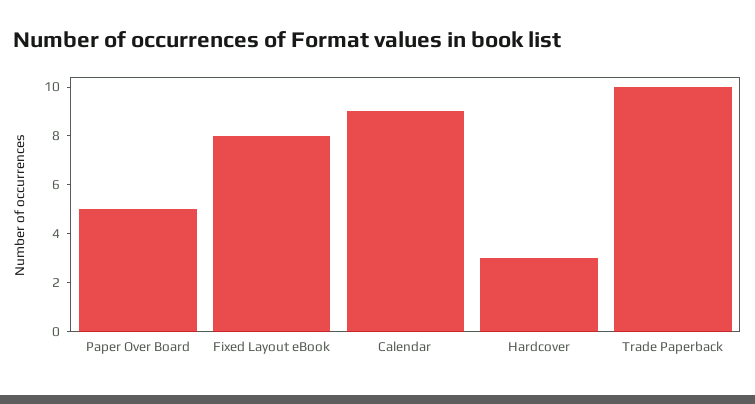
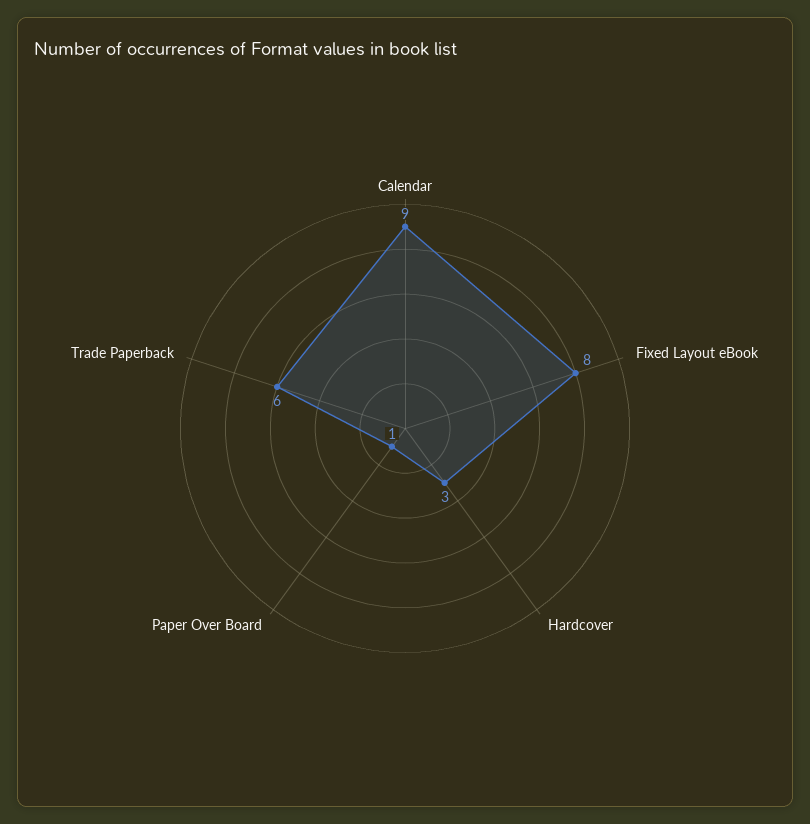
Paper Over Board: 5 -> 1
Trade Paperback: 10 -> 6

